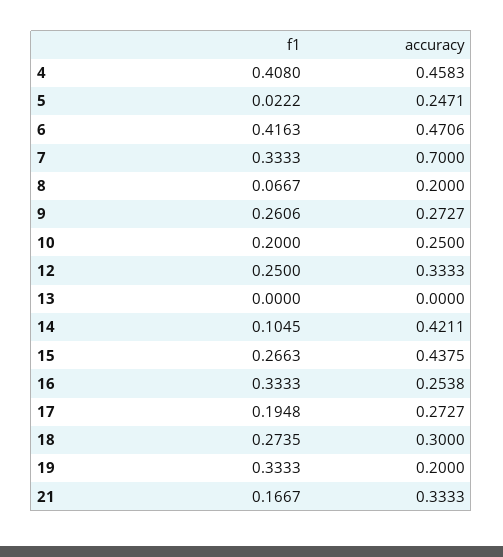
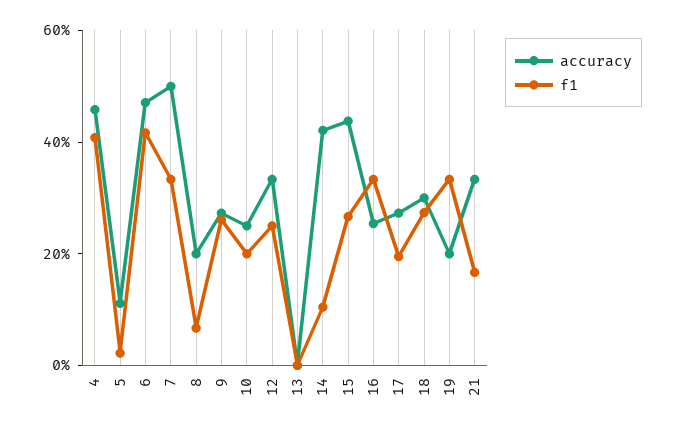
accuracy, 5: 0.2471 -> 0.1
accuracy, 7: 0.7 -> 0.5

